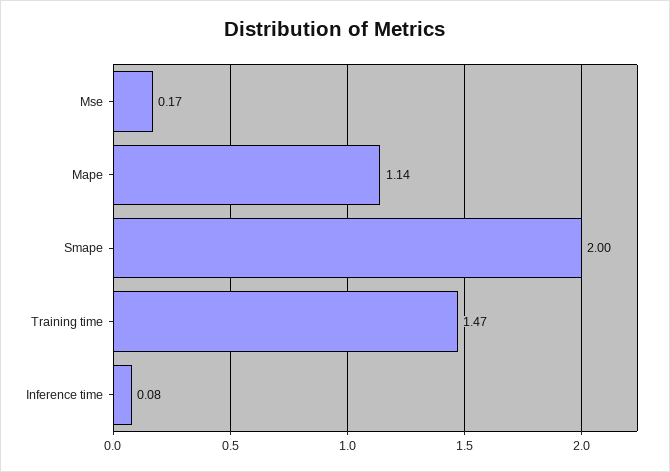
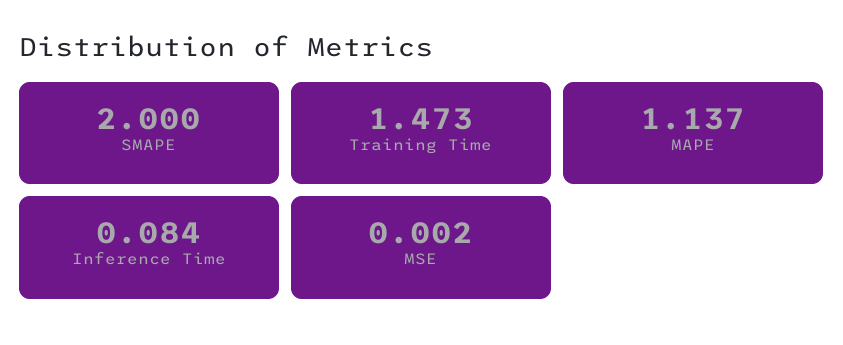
Mse: 0.17 -> 0.002

